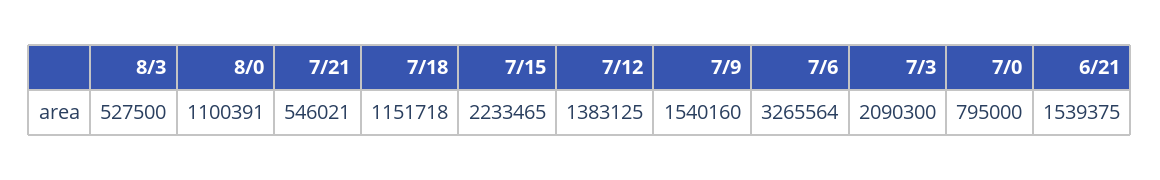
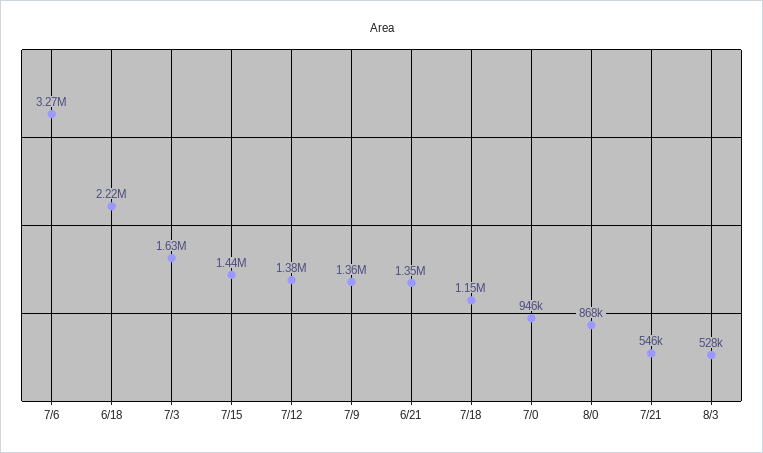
8/0: 1100391 -> 868000
7/15: 2233465 -> 1440000
7/9: 1540160 -> 1360000
7/3: 2090300 -> 1630000
7/0: 795000 -> 946000
6/21: 1539375 -> 1350000
6/18: none -> 2220000

